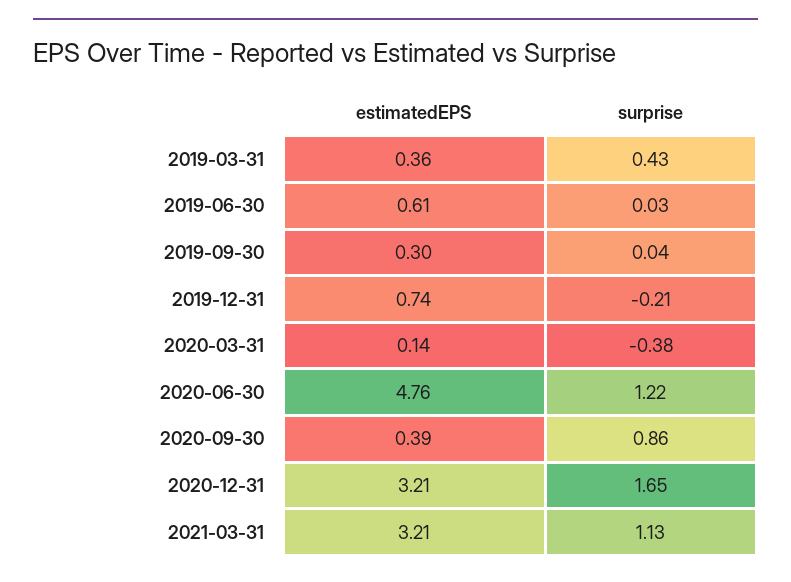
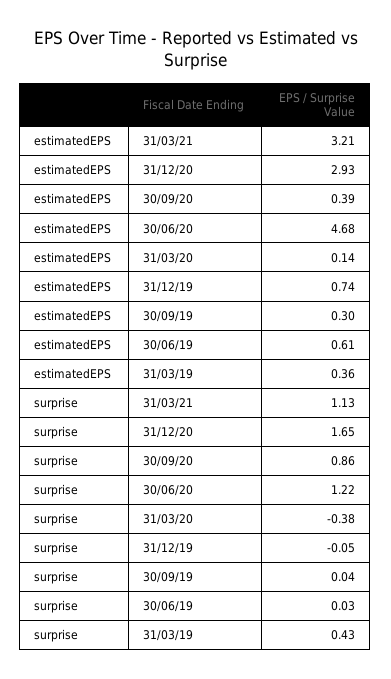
surprise, 2019-12-31: -0.21 -> -0.05
estimatedEPS, 2020-06-30: 4.76 -> 4.68
estimatedEPS, 2020-12-31: 3.21 -> 2.93

